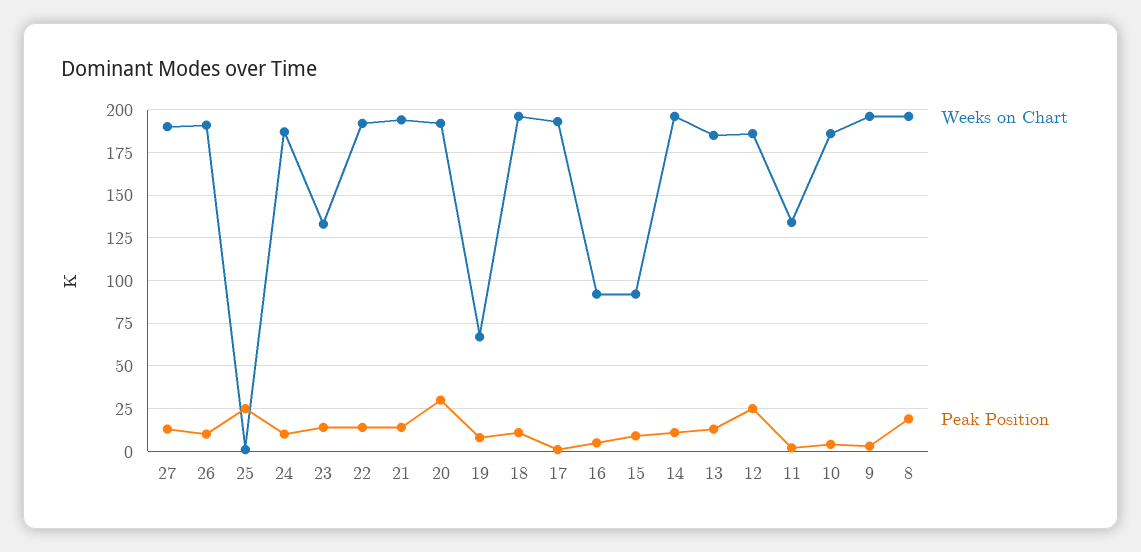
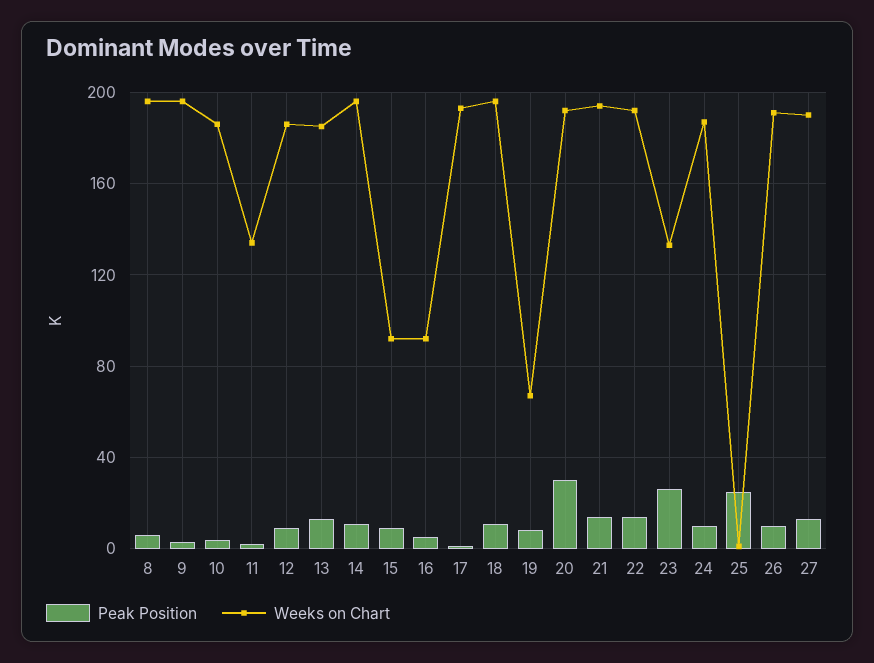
Peak Position, 23: 15 -> 25
Peak Position, 12: 25 -> 10
Peak Position, 8: 20 -> 5

